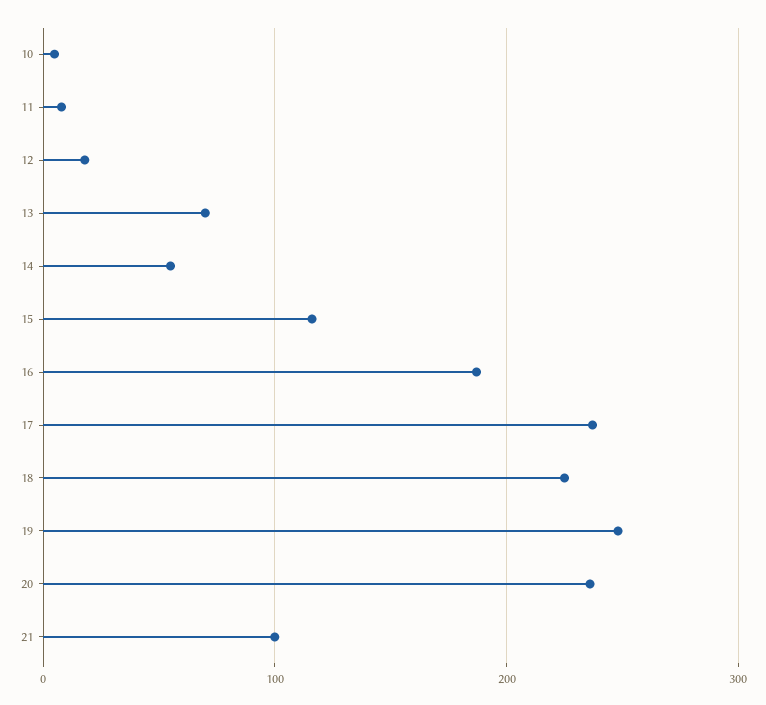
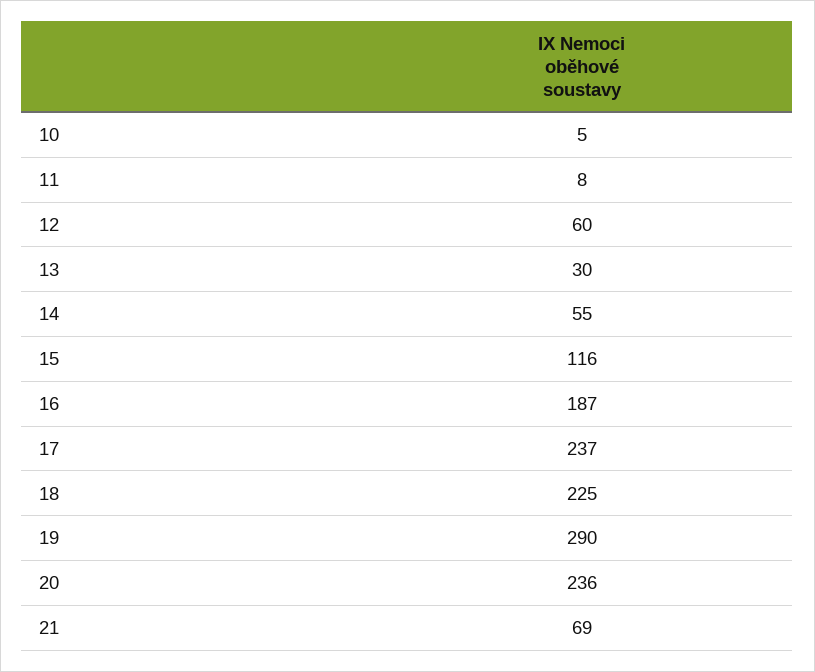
12: 20 -> 60
13: 70 -> 30
19: 250 -> 290
21: 100 -> 69

